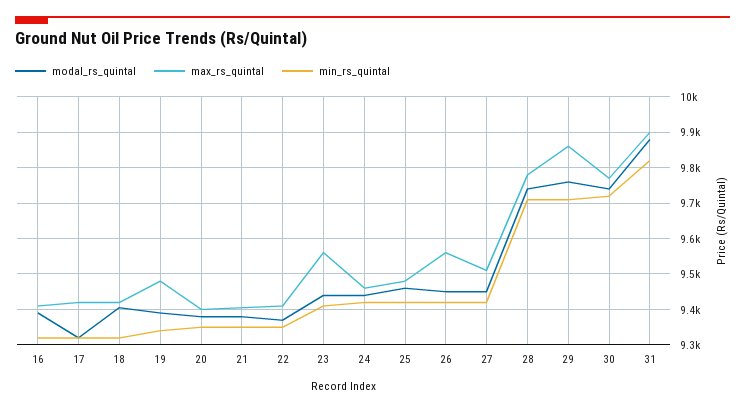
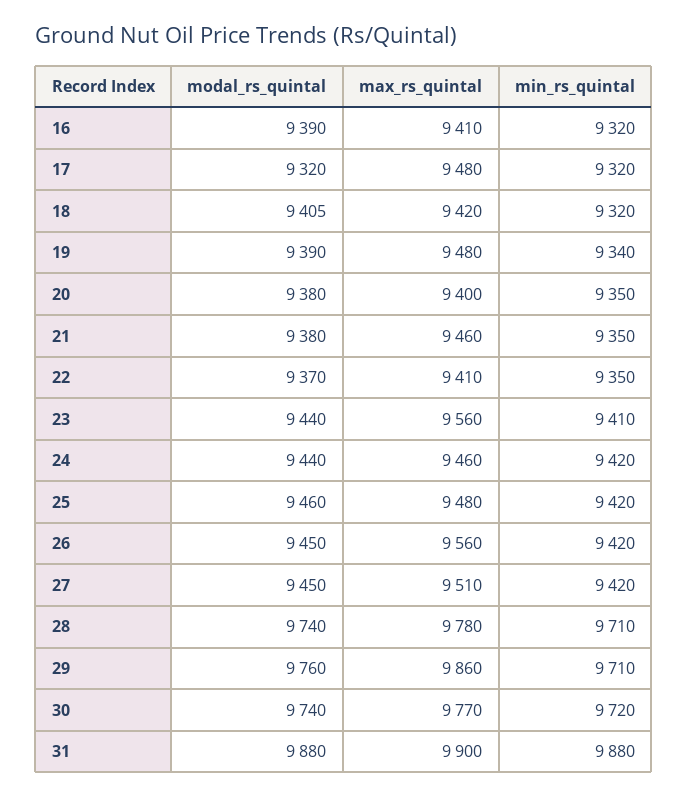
max_rs_quintal, 17: 9420 -> 9480
max_rs_quintal, 21: 9400 -> 9460
min_rs_quintal, 31: 9820 -> 9880

